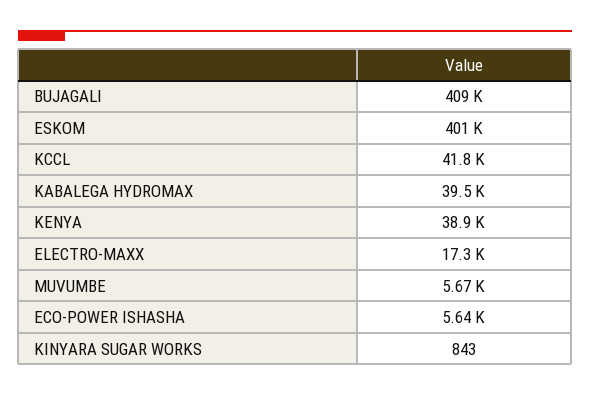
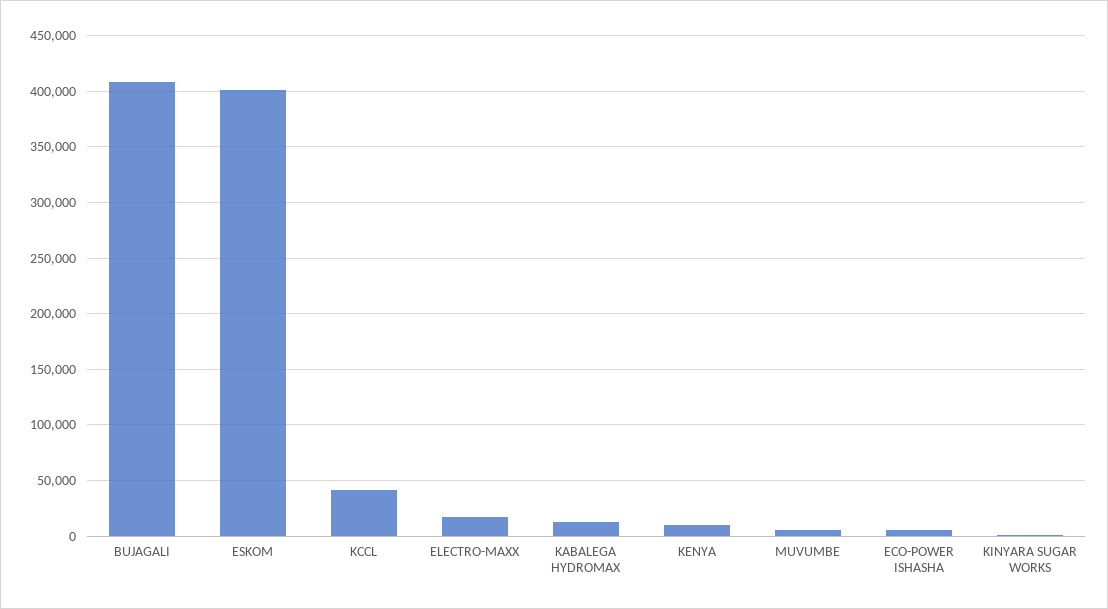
KABALEGA HYDROMAX: 39500 -> 10000
KENYA: 38900 -> 10000

